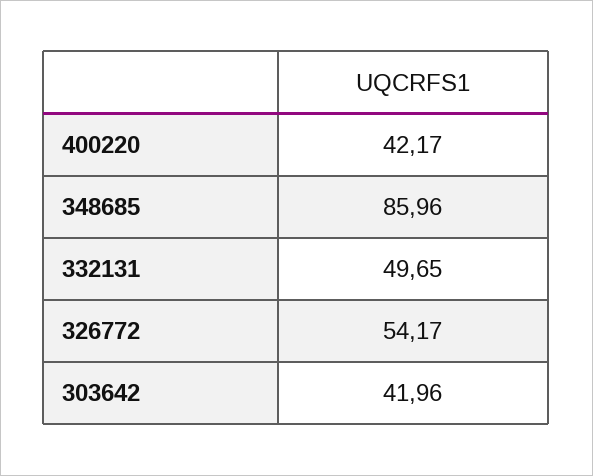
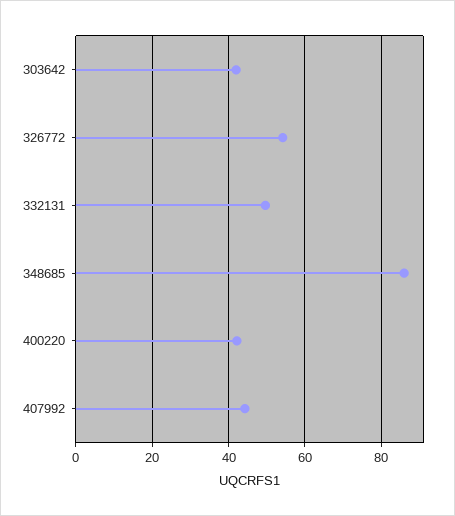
407992: none -> 44

